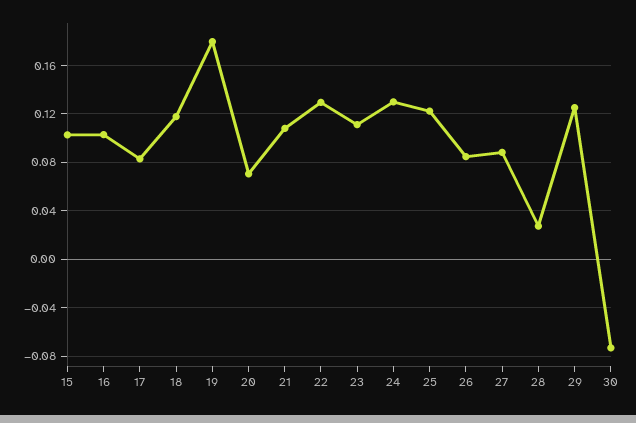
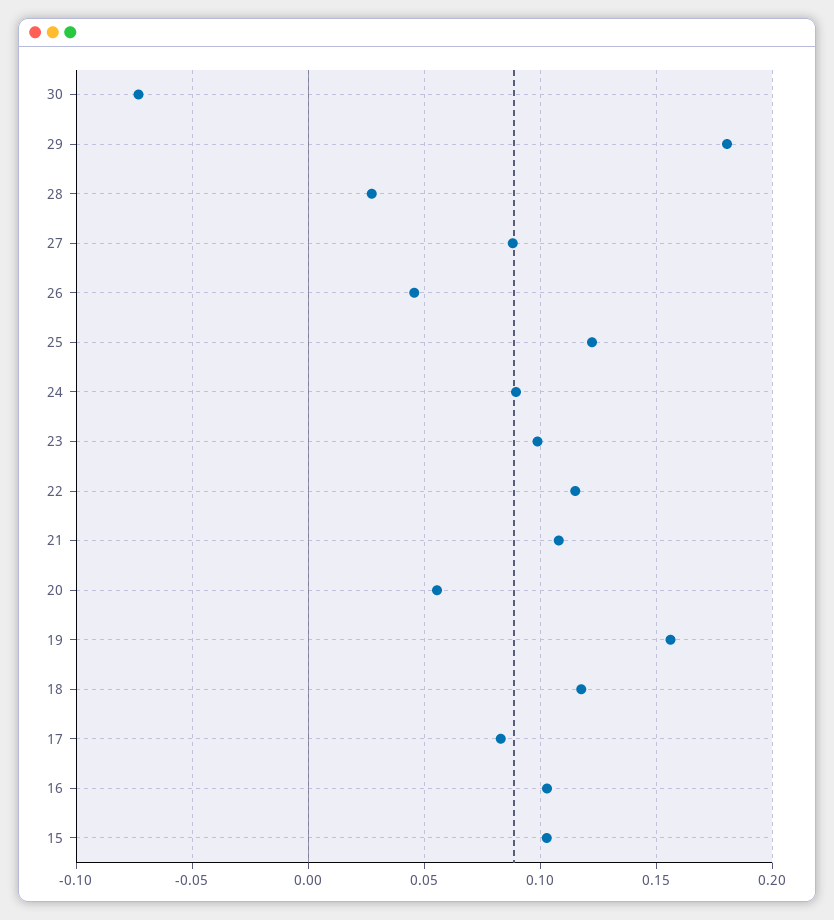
19: 0.18 -> 0.155
20: 0.07 -> 0.055
22: 0.13 -> 0.115
23: 0.11 -> 0.1
24: 0.13 -> 0.09
26: 0.085 -> 0.045
29: 0.125 -> 0.18

